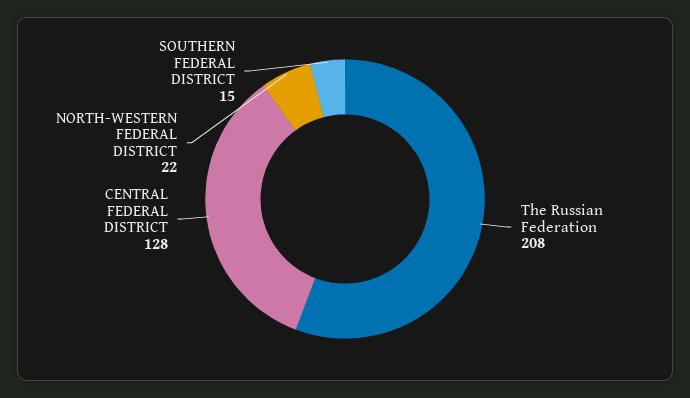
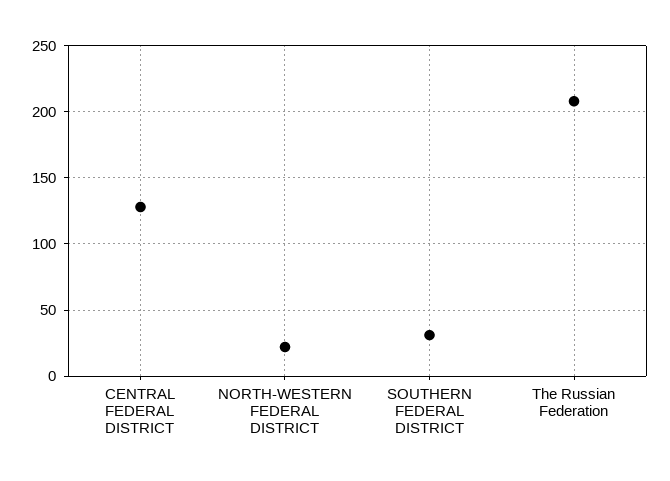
SOUTHERN FEDERAL DISTRICT: 15 -> 30

